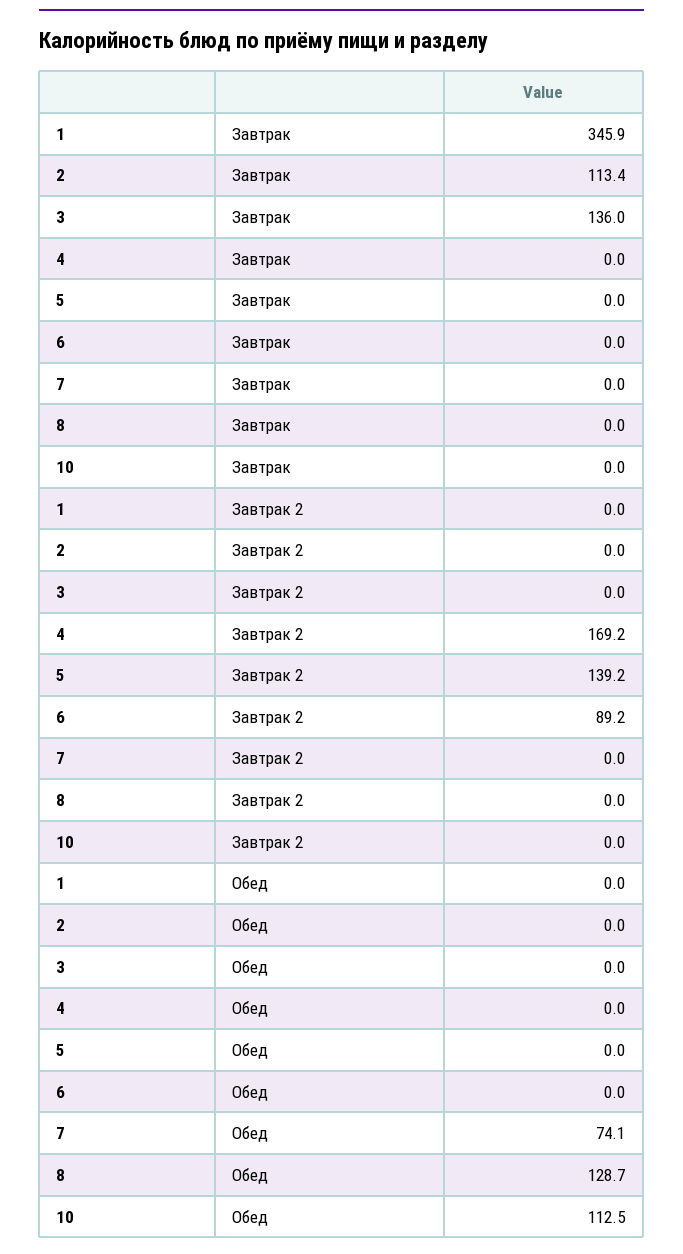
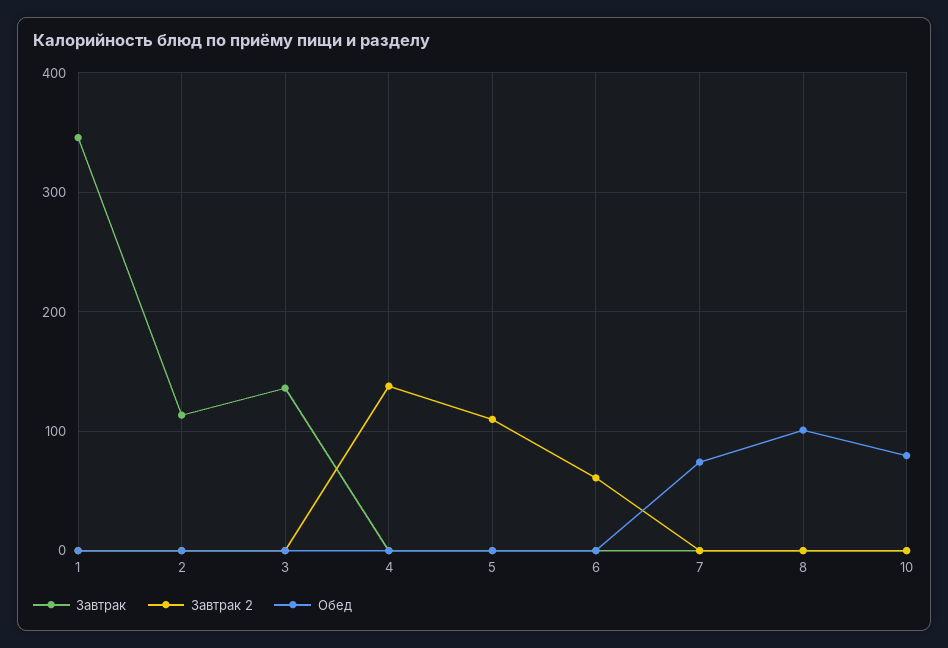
Завтрак 2, 4: 169.2 -> 140
Завтрак 2, 5: 139.2 -> 110
Завтрак 2, 6: 89.2 -> 60
Обед, 8: 128.7 -> 100
Обед, 10: 112.5 -> 80

